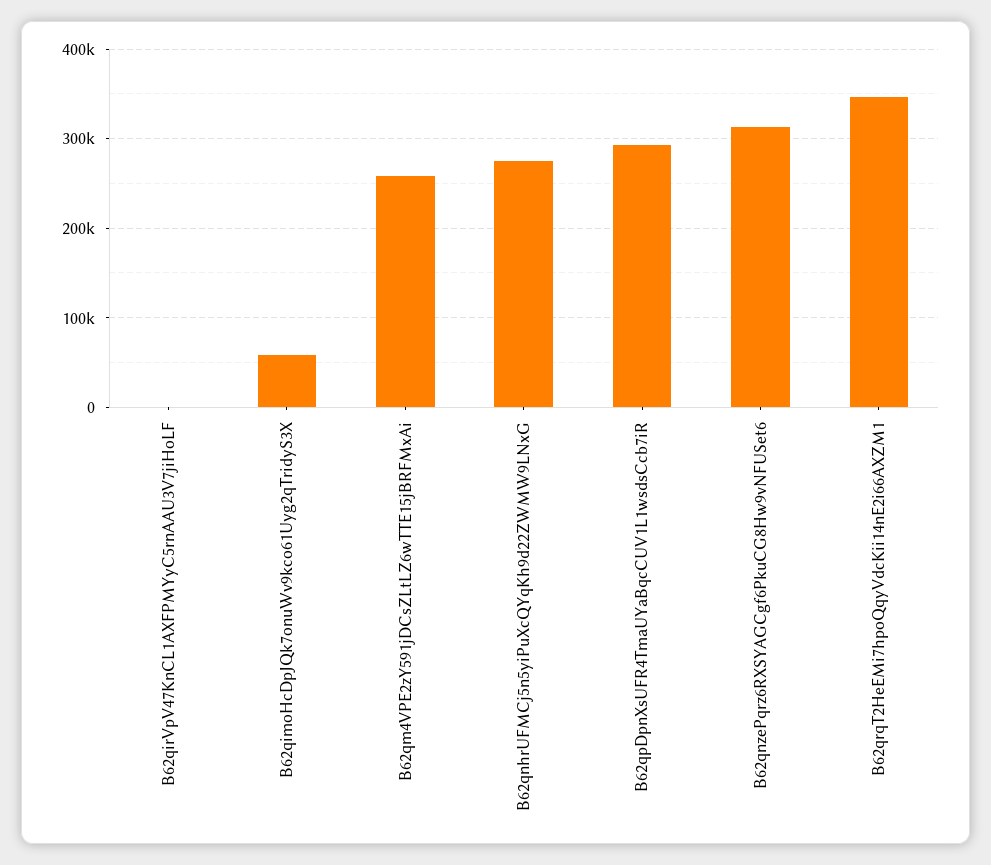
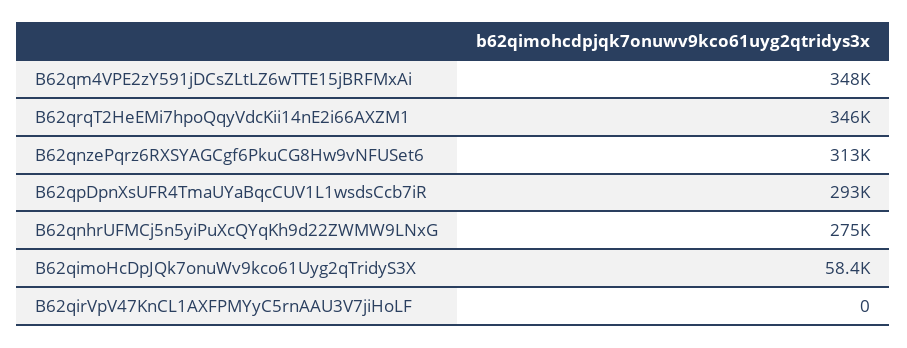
B62qm4VPE2zY591jDCsZLtLZ6wTTE15jBRFMxAi: 260000 -> 348000

